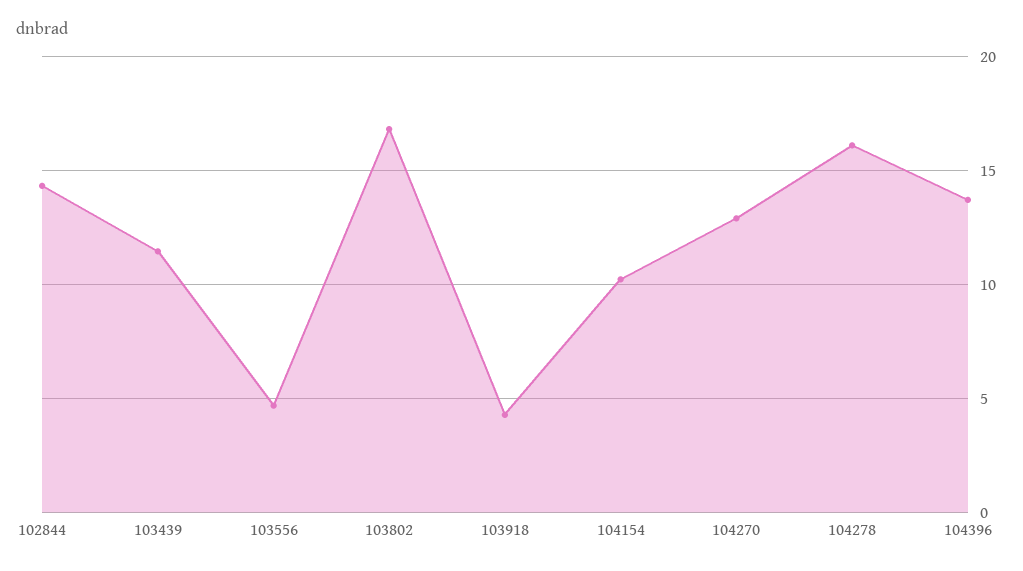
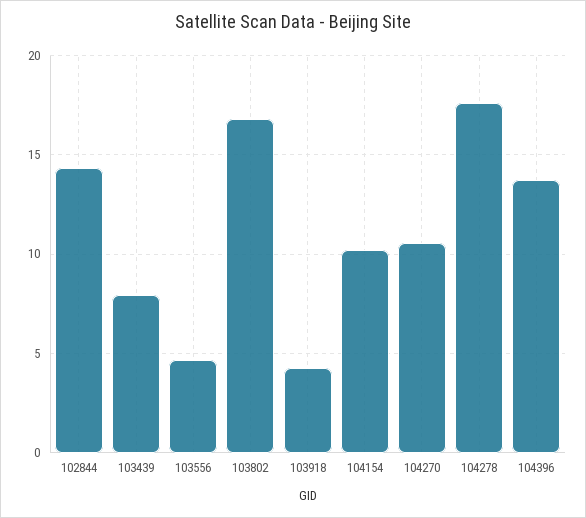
103439: 11.5 -> 8
104270: 13 -> 10.5
104278: 16 -> 17.5

